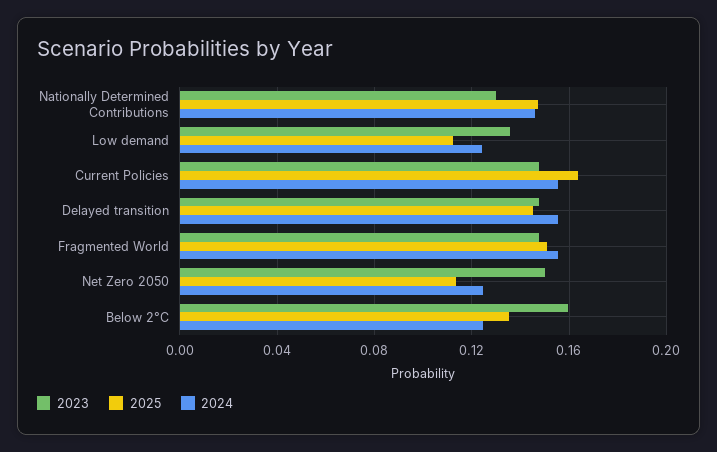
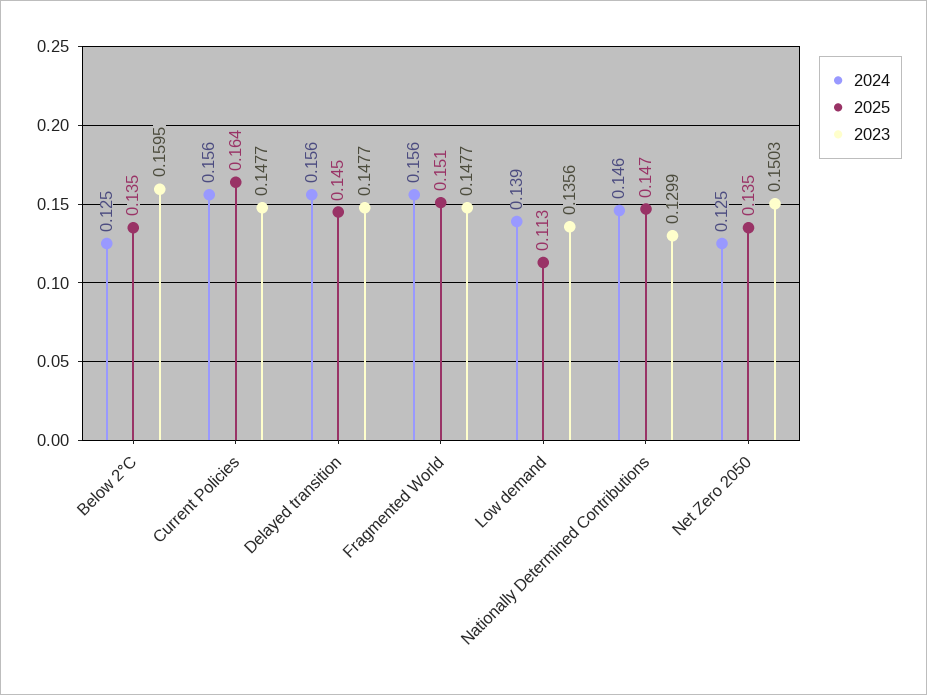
2024, Low demand: 0.125 -> 0.139
2025, Net Zero 2050: 0.115 -> 0.135

